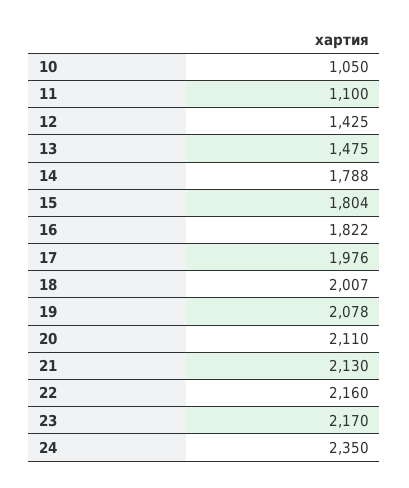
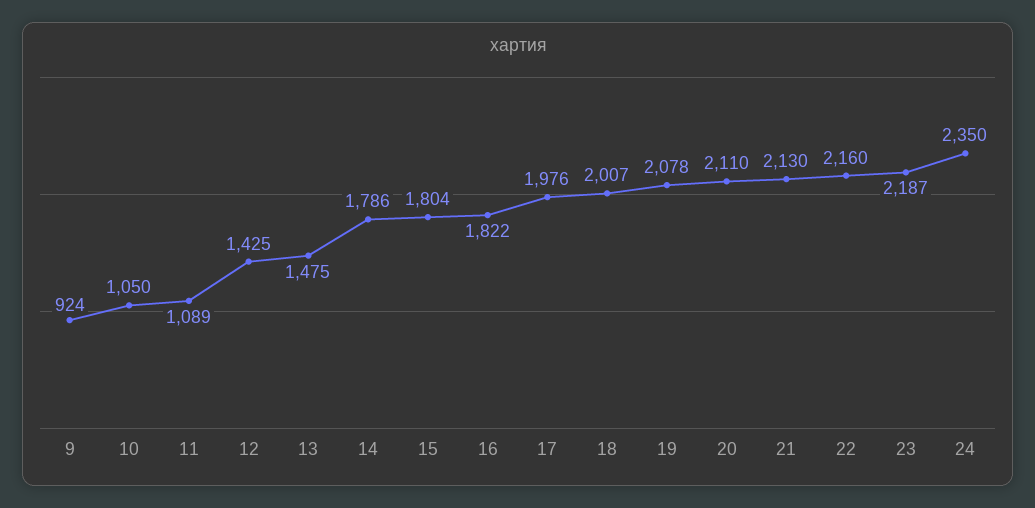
11: 1100 -> 1089
14: 1788 -> 1786
23: 2170 -> 2187
9: none -> 924

